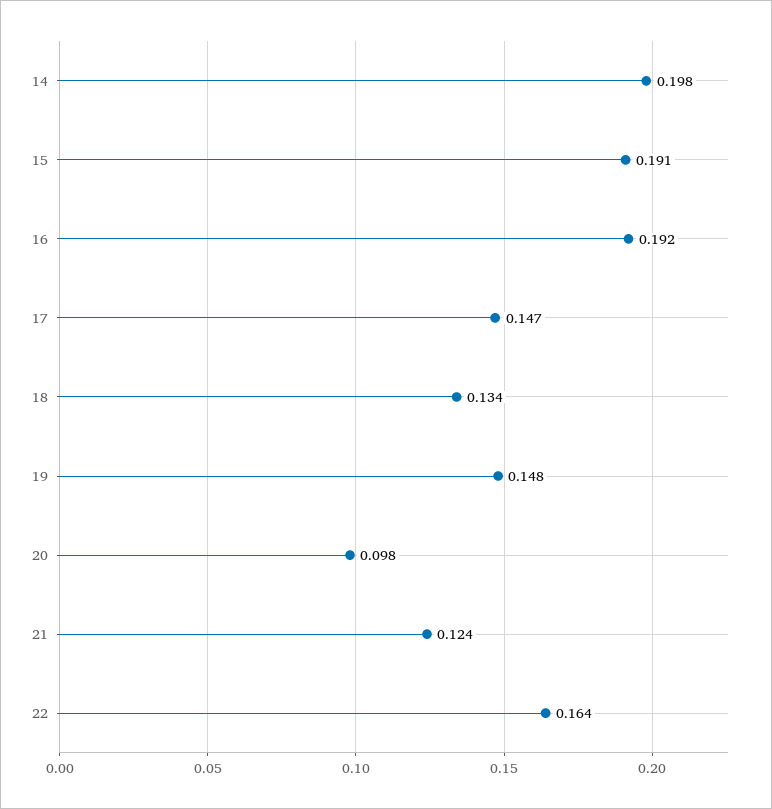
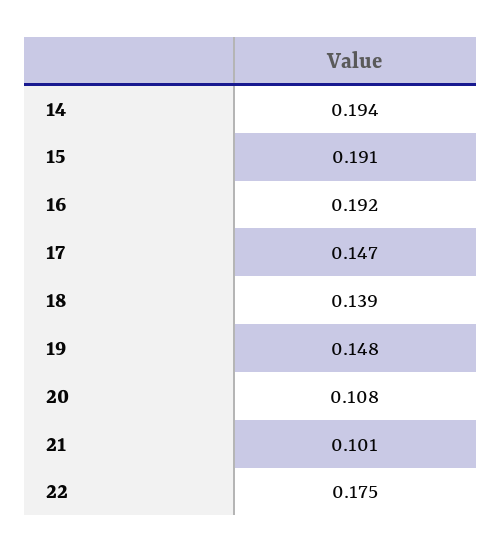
14: 0.198 -> 0.194
18: 0.134 -> 0.139
20: 0.098 -> 0.108
21: 0.124 -> 0.101
22: 0.164 -> 0.175

